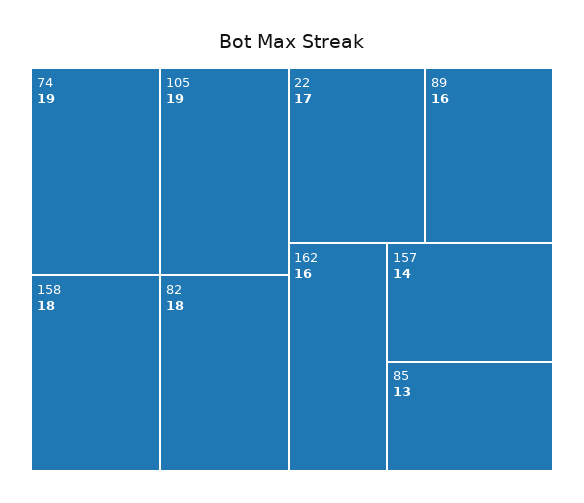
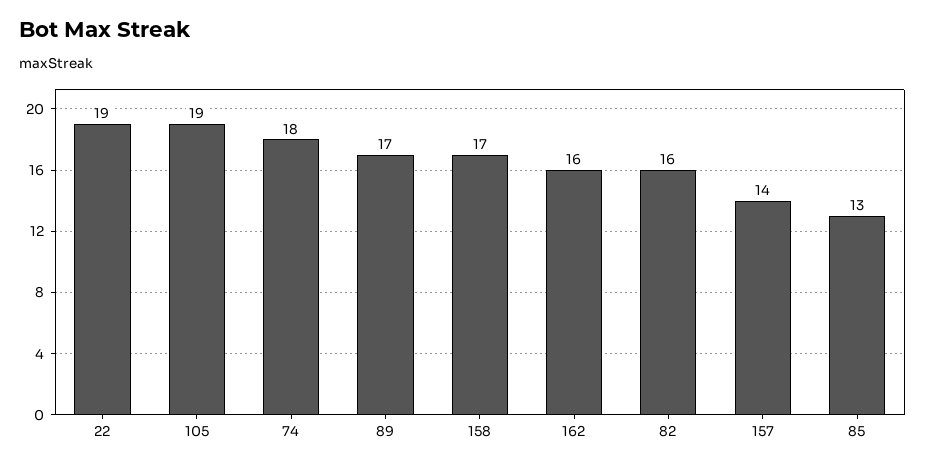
74: 19 -> 18
158: 18 -> 17
82: 18 -> 16
22: 17 -> 19
89: 16 -> 17

